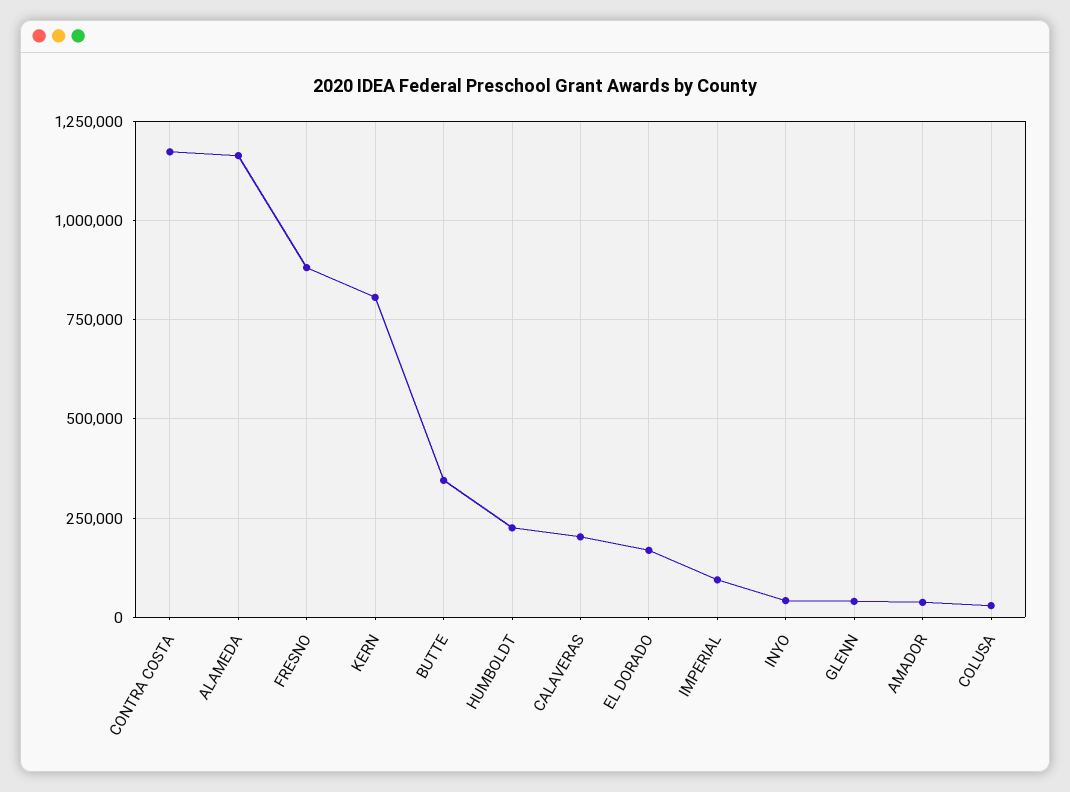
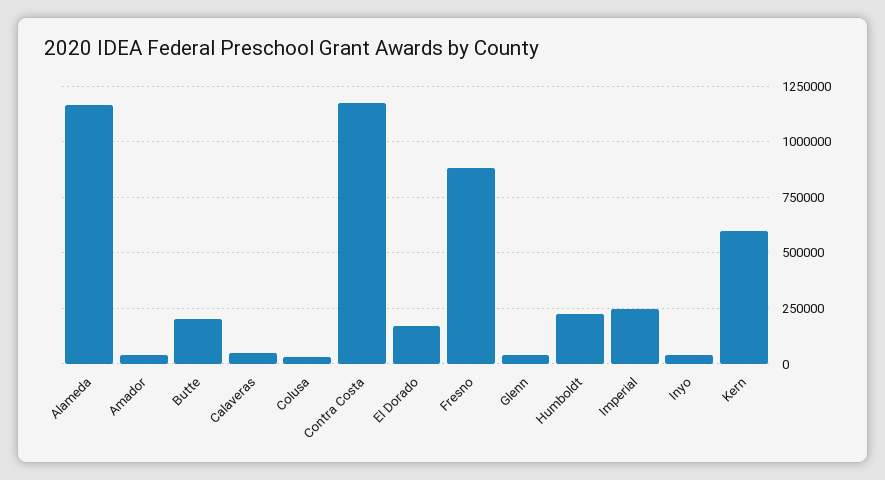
KERN: 800000 -> 600000
BUTTE: 350000 -> 200000
CALAVERAS: 200000 -> 50000
IMPERIAL: 100000 -> 250000

